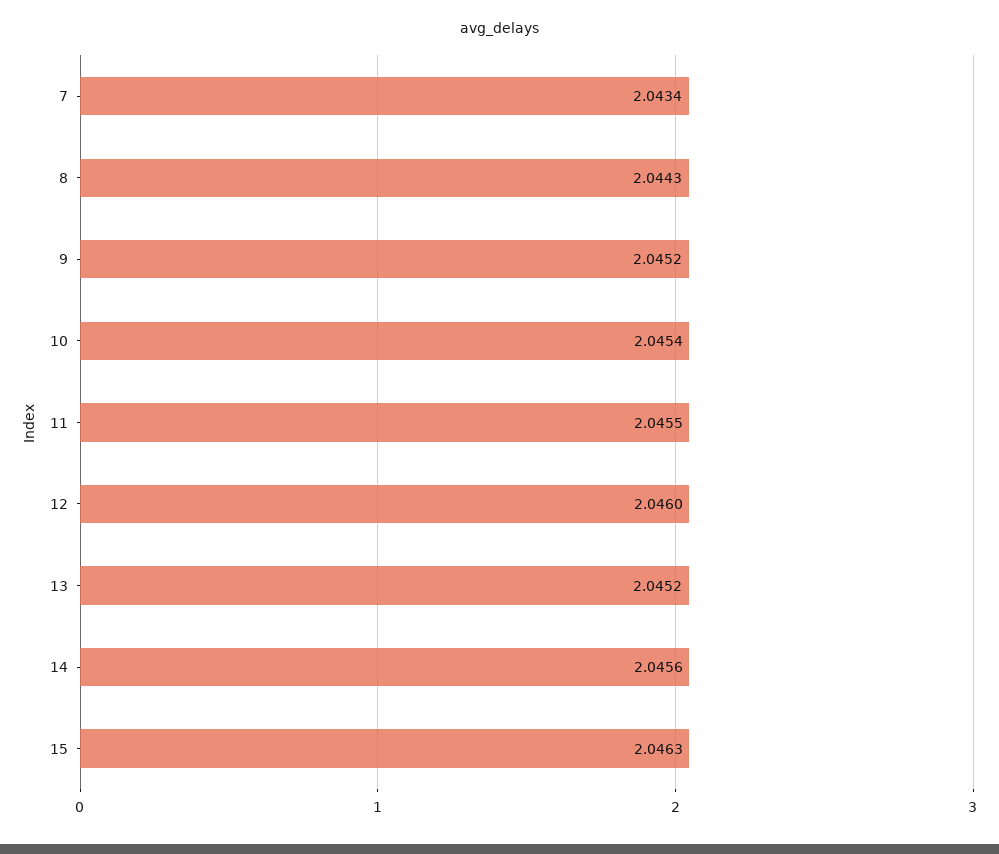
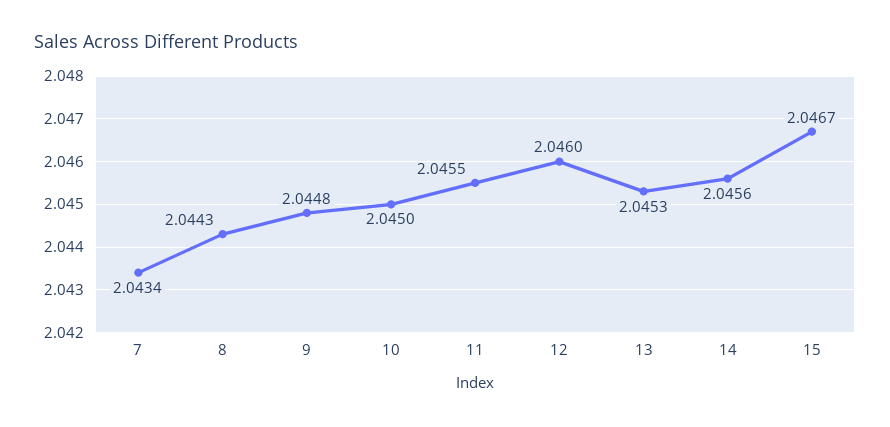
9: 2.0452 -> 2.0448
10: 2.0454 -> 2.045
13: 2.0452 -> 2.0453
15: 2.0463 -> 2.0467

